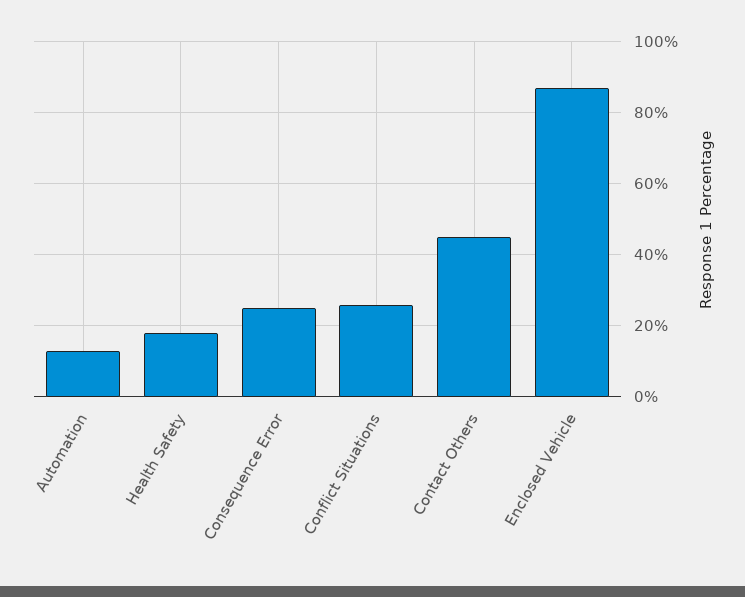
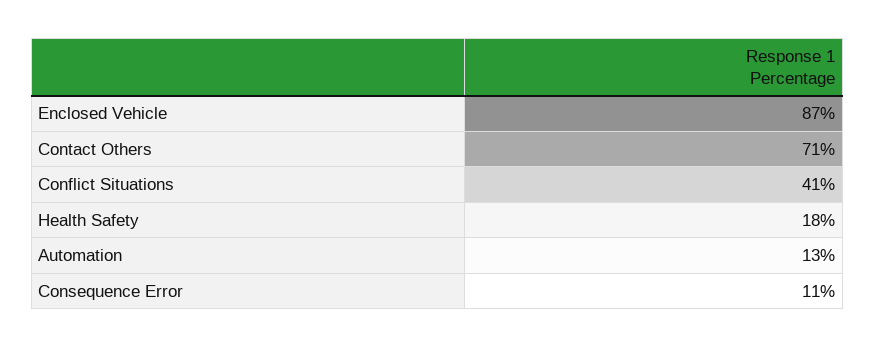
Consequence Error: 25 -> 11
Conflict Situations: 25 -> 41
Contact Others: 45 -> 71

